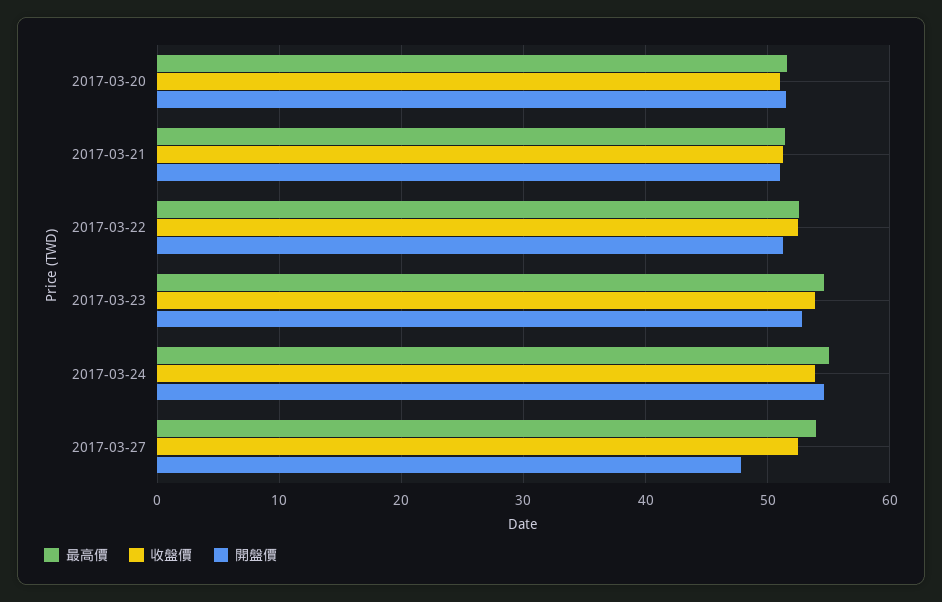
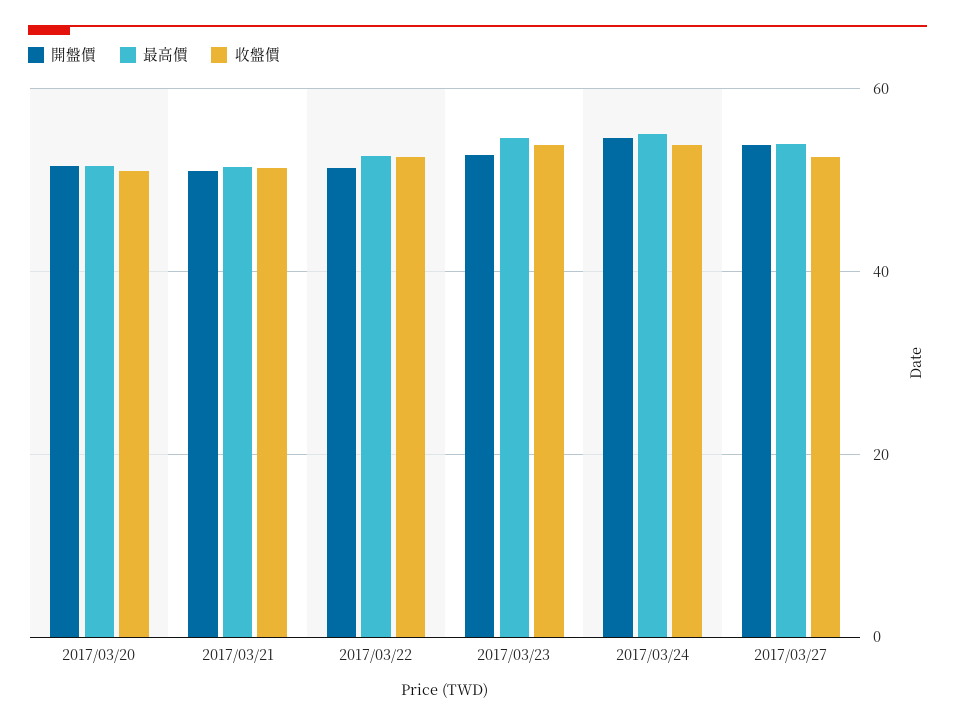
開盤價, 2017-03-27: 48 -> 54

